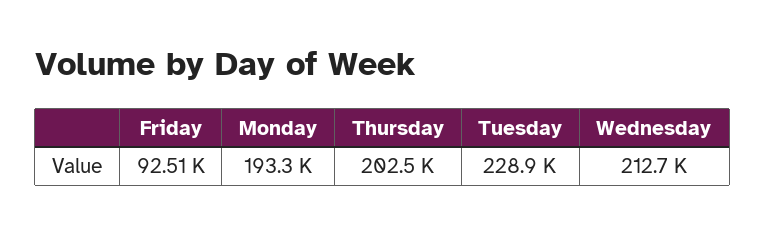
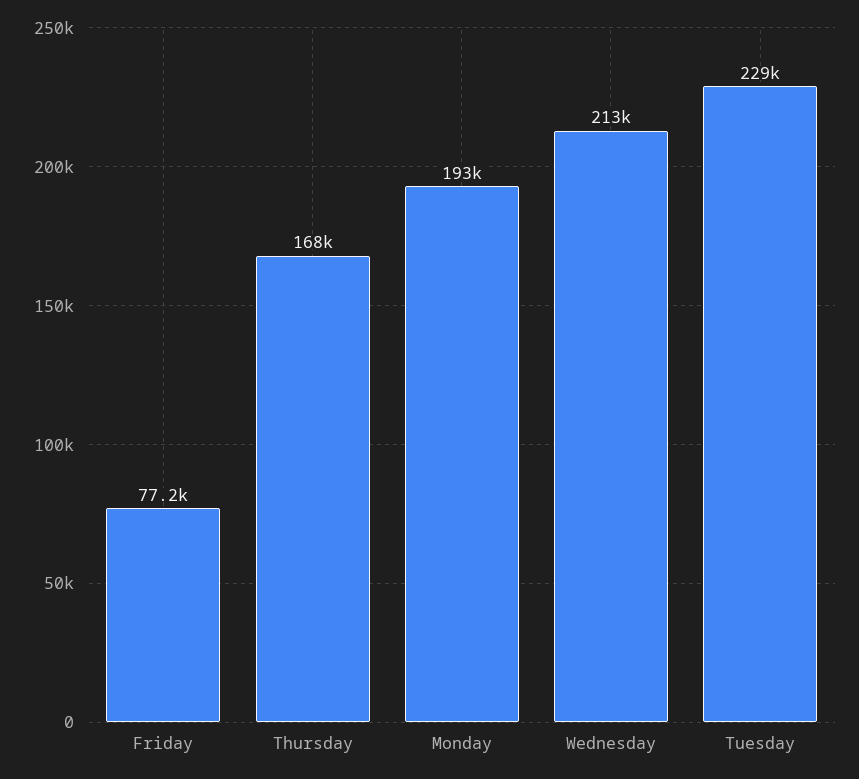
Friday: 92510 -> 77200
Thursday: 202500 -> 168000

